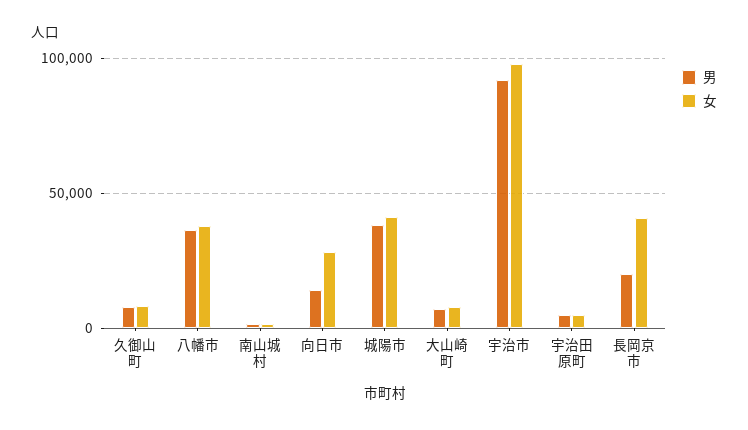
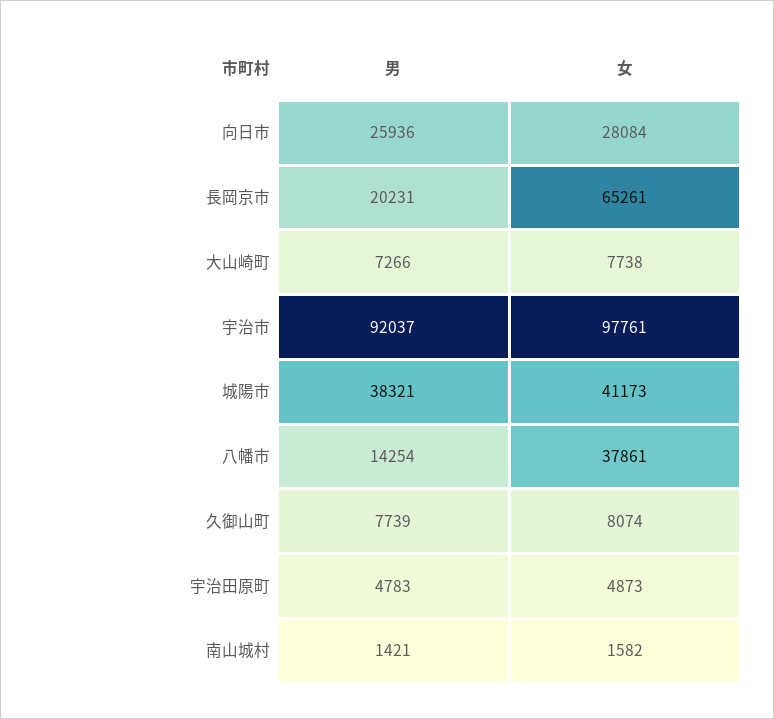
男, 八幡市: 35000 -> 14254
男, 向日市: 15000 -> 25936
女, 長岡京市: 40000 -> 65261

